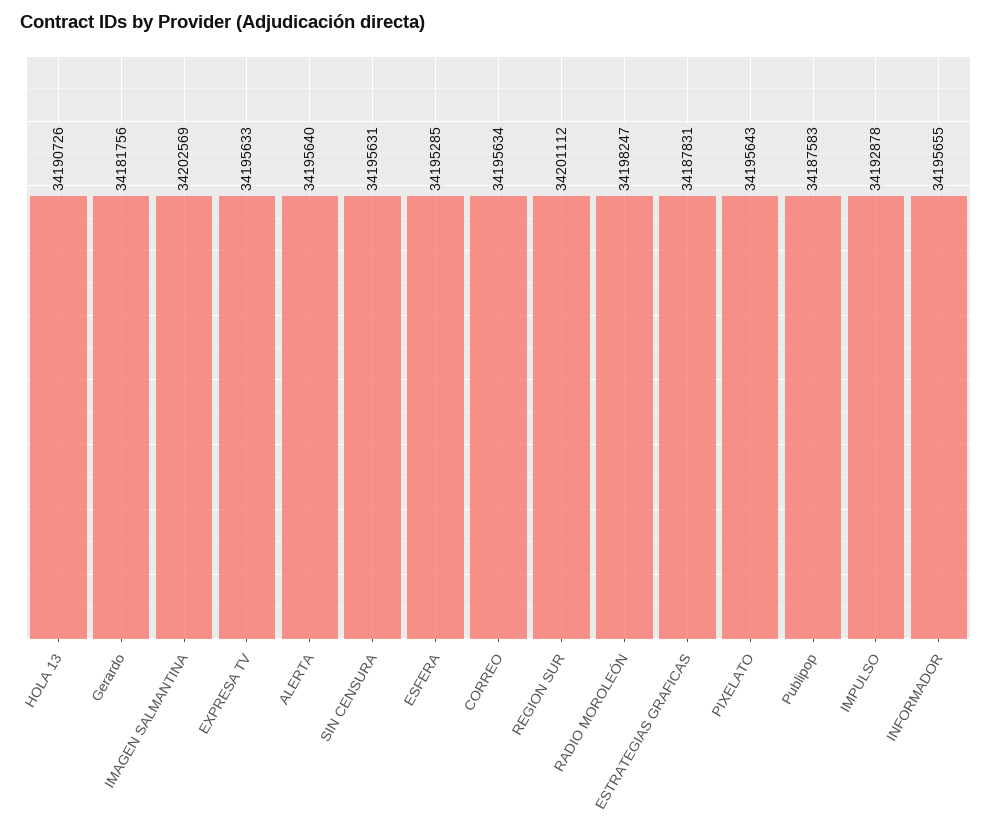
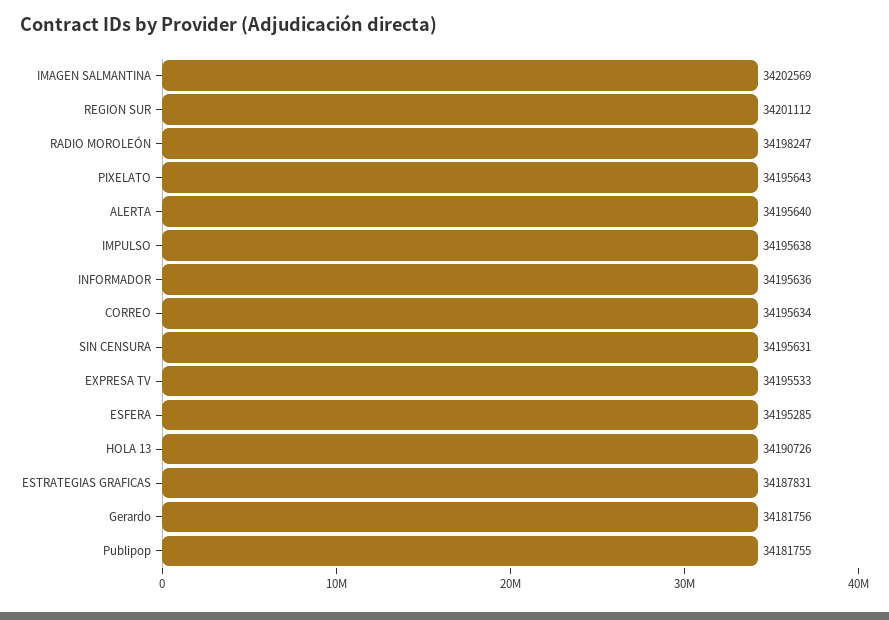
EXPRESA TV: 34195633 -> 34195533
Publipop: 34187583 -> 34181755
IMPULSO: 34192878 -> 34195638
INFORMADOR: 34195655 -> 34195636

